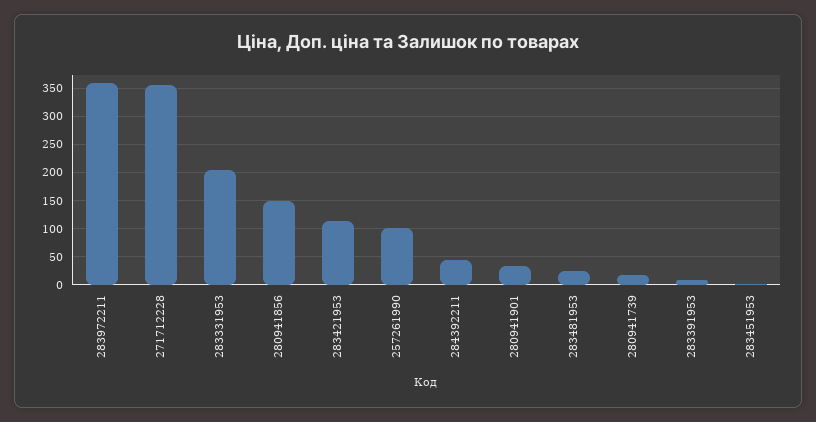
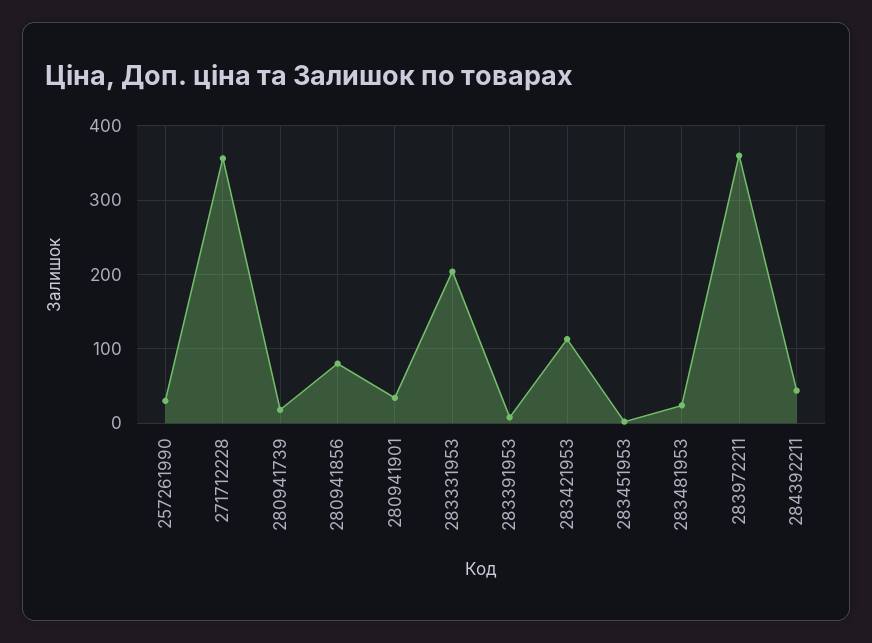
280941856: 150 -> 80
257261990: 100 -> 30

